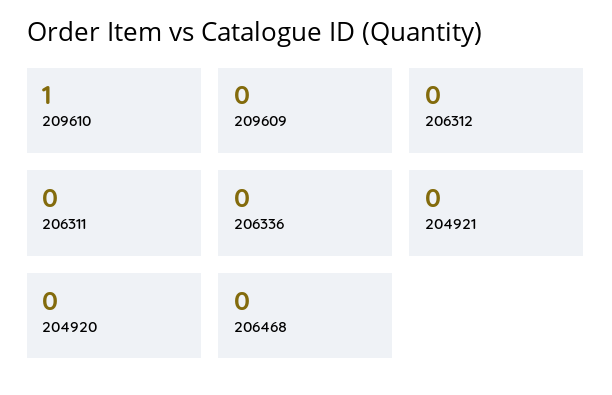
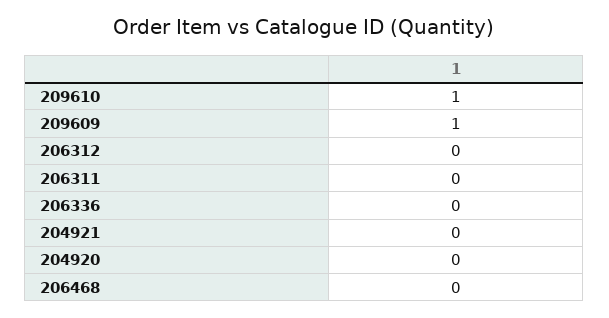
209609: 0 -> 1

